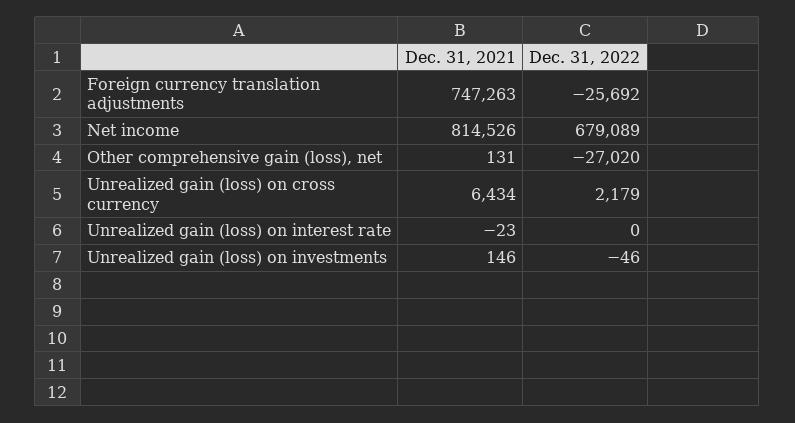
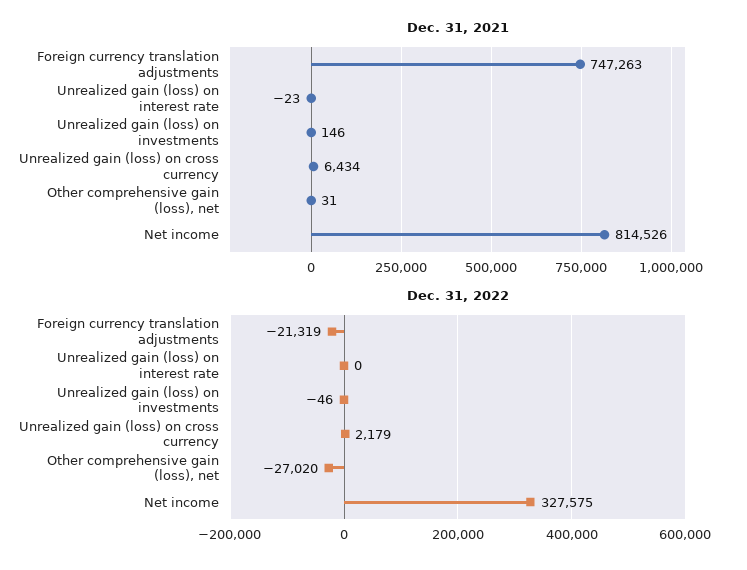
Dec. 31, 2022, Foreign currency translation adjustments: -25692 -> -21319
Dec. 31, 2022, Net income: 679089 -> 327575
Dec. 31, 2021, Other comprehensive gain (loss), net: 131 -> 31

